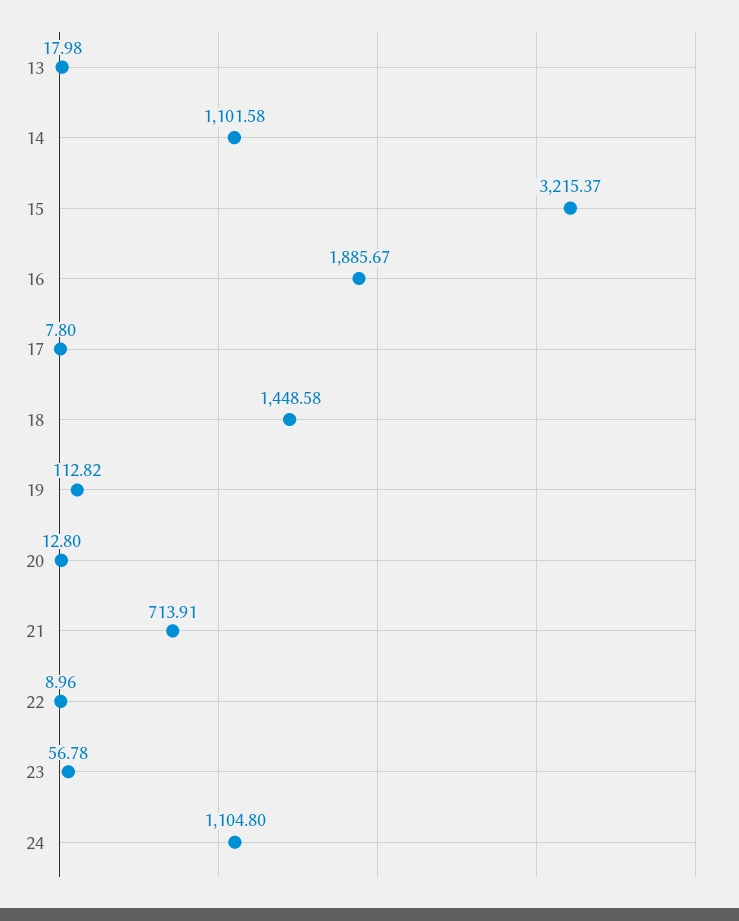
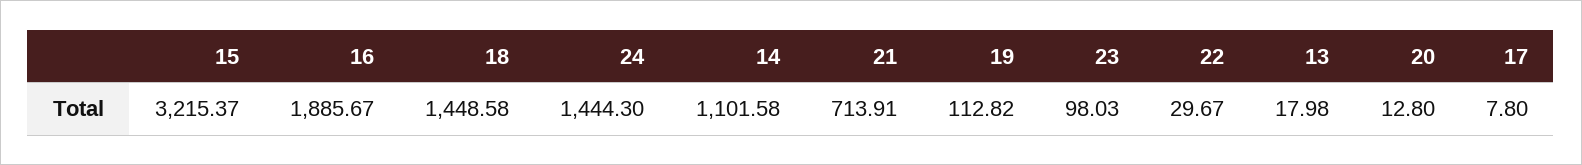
22: 8.96 -> 29.67
23: 56.78 -> 98.03
24: 1104.8 -> 1444.3

